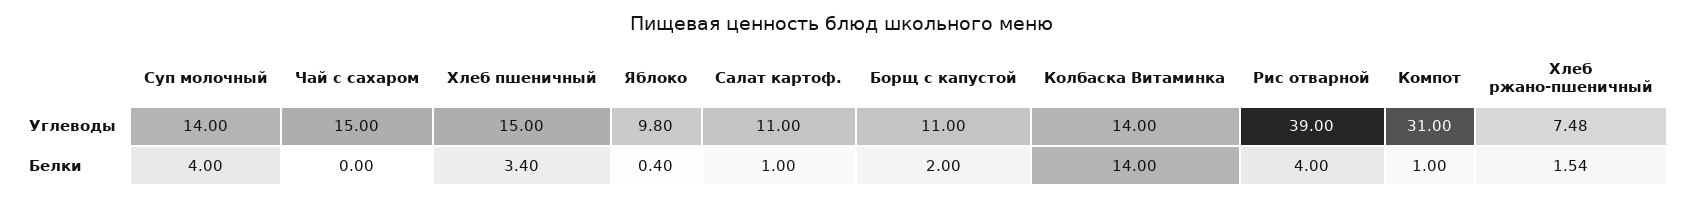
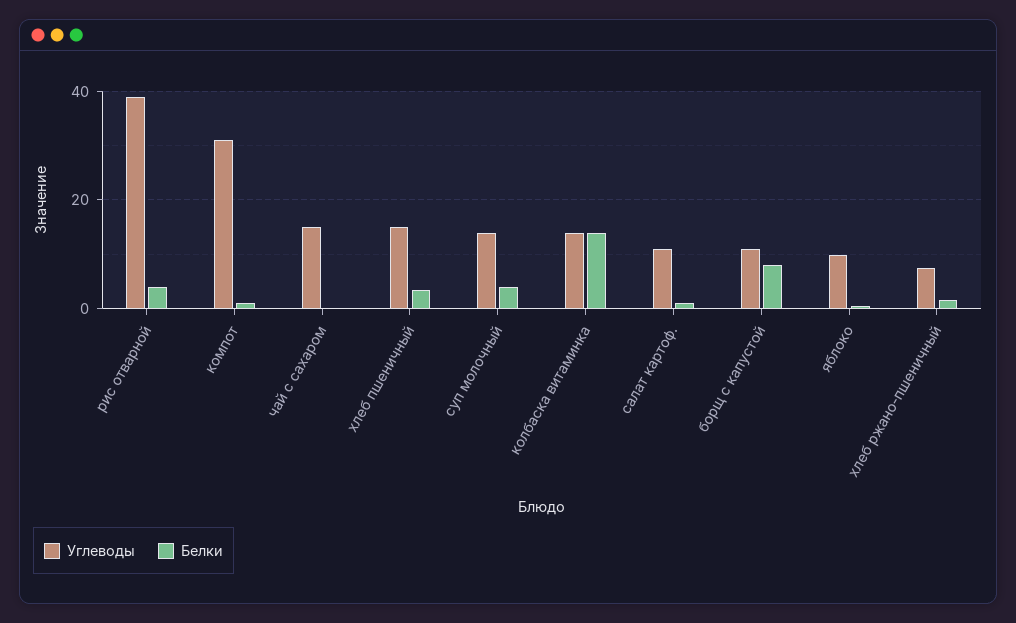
Белки, Борщ с капустой: 2 -> 8

